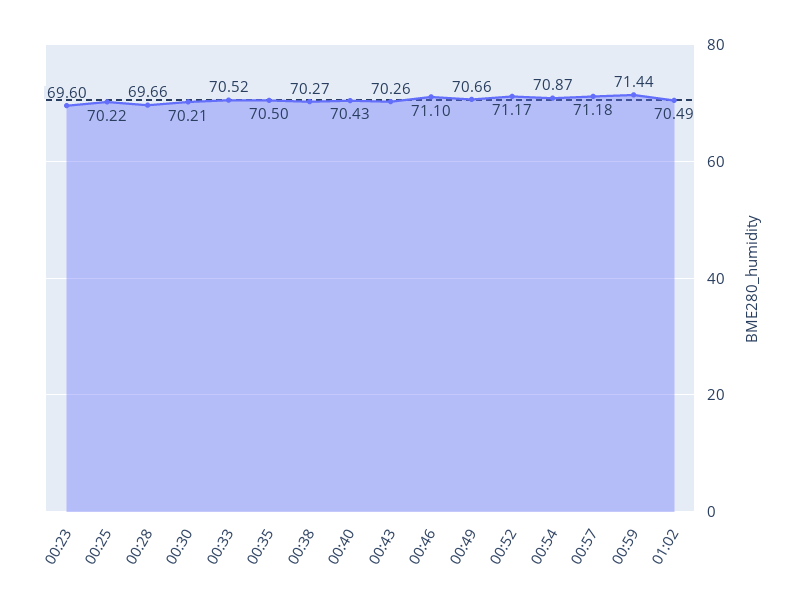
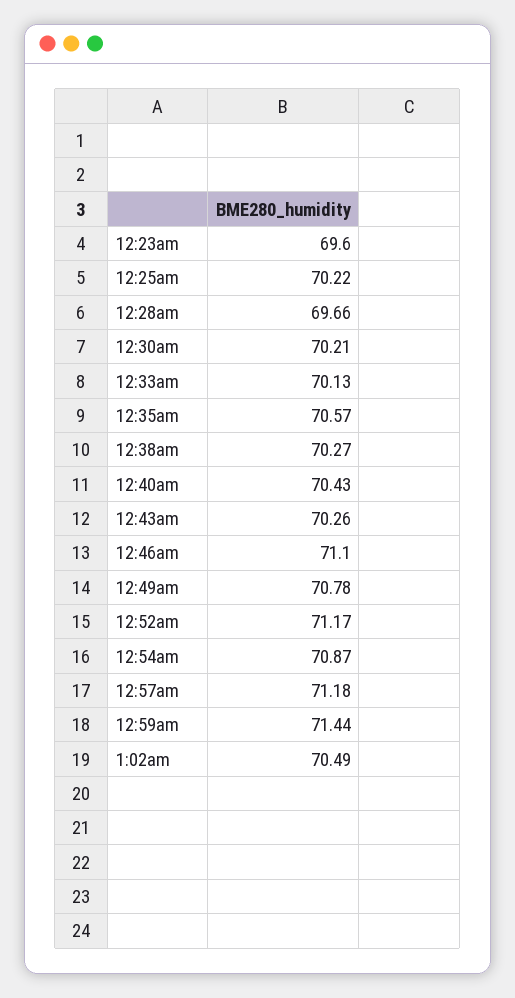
00:33: 70.52 -> 70.13
00:35: 70.5 -> 70.57
00:49: 70.66 -> 70.78

